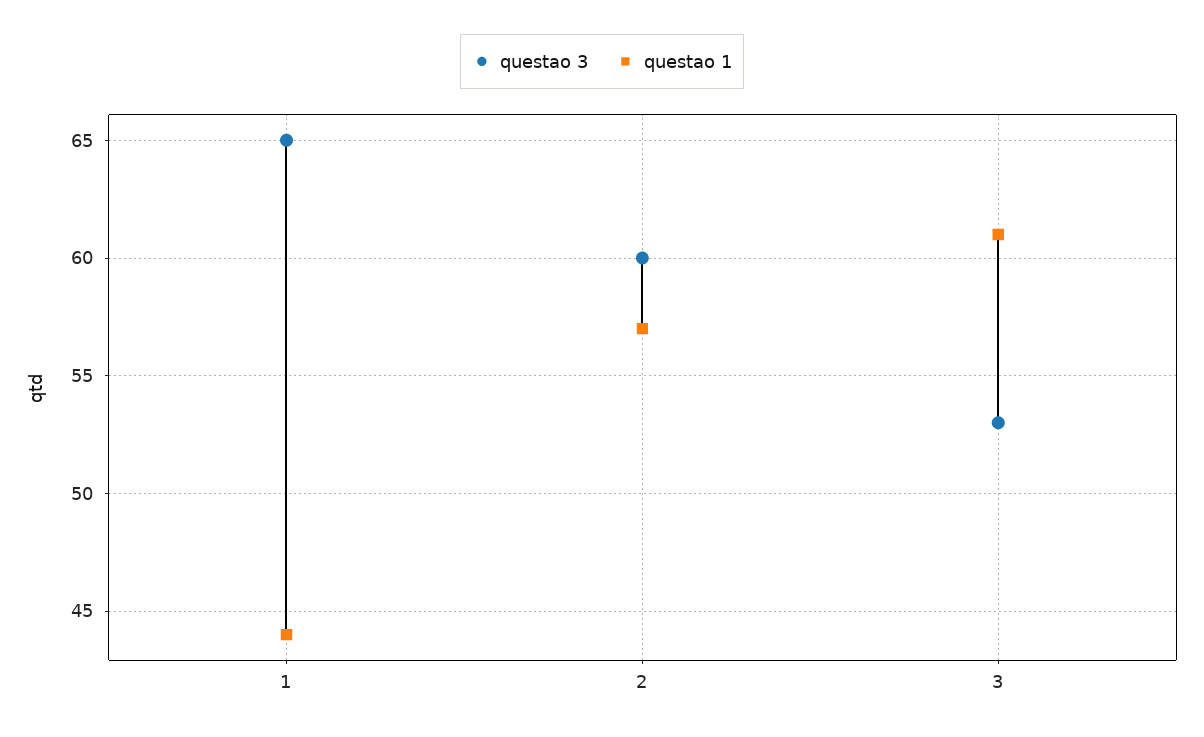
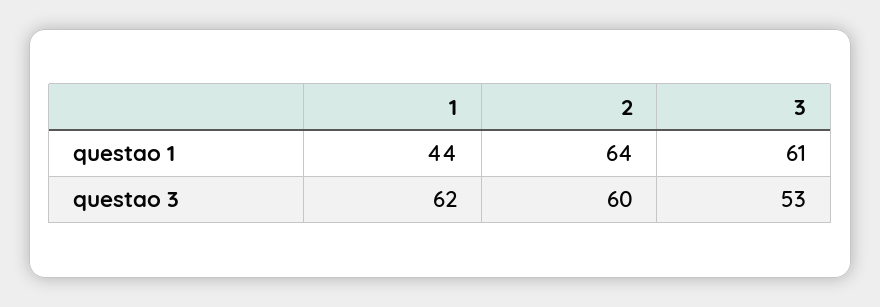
questao 3, 1: 65 -> 62
questao 1, 2: 57 -> 64

